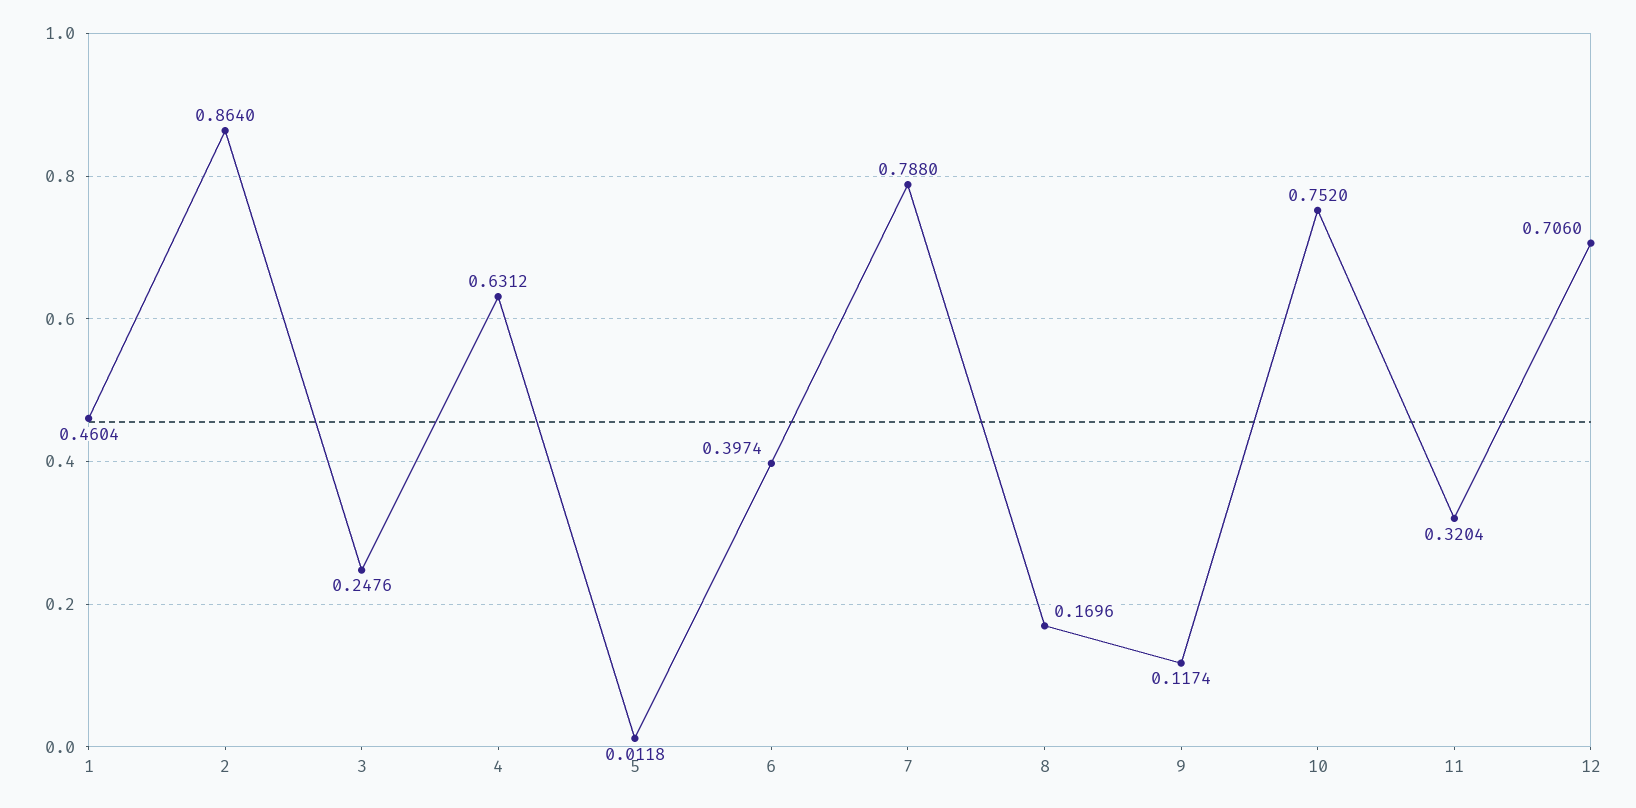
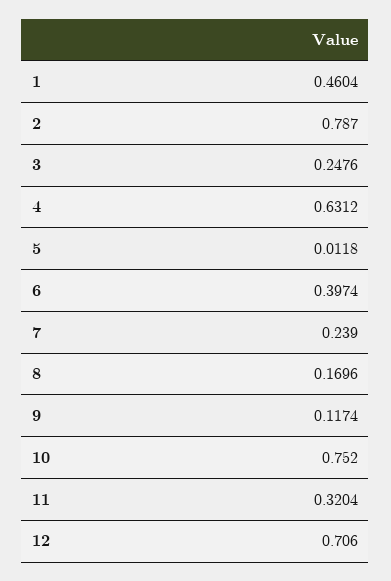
2: 0.864 -> 0.787
7: 0.788 -> 0.239

